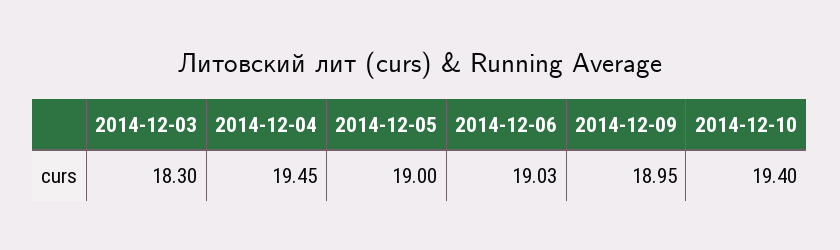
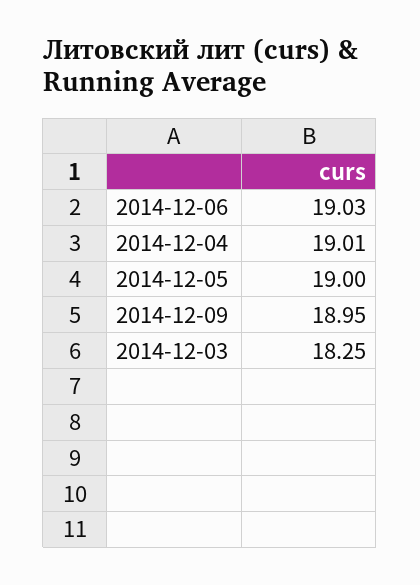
2014-12-03: 18.3 -> 18.25
2014-12-04: 19.45 -> 19.01
2014-12-10: 19.4 -> none

